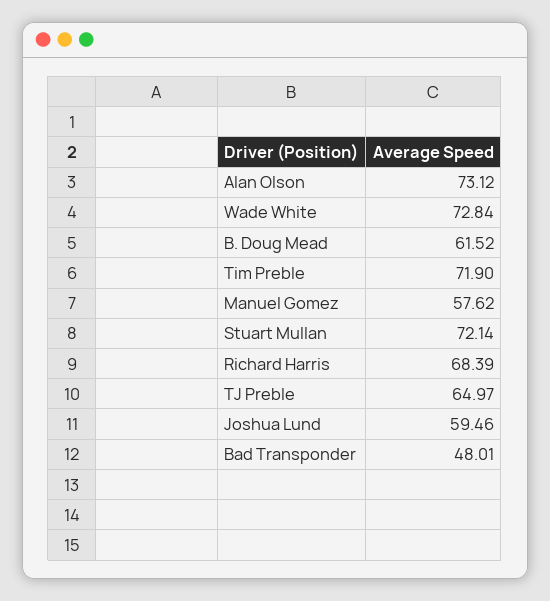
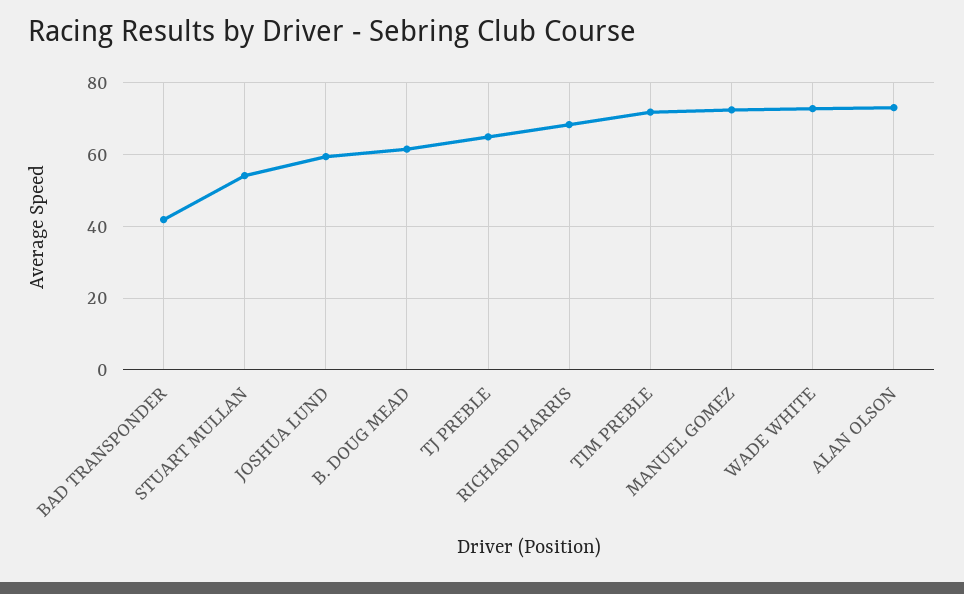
Manuel Gomez: 57.62 -> 72
Stuart Mullan: 72.14 -> 54
Bad Transponder: 48.01 -> 42

